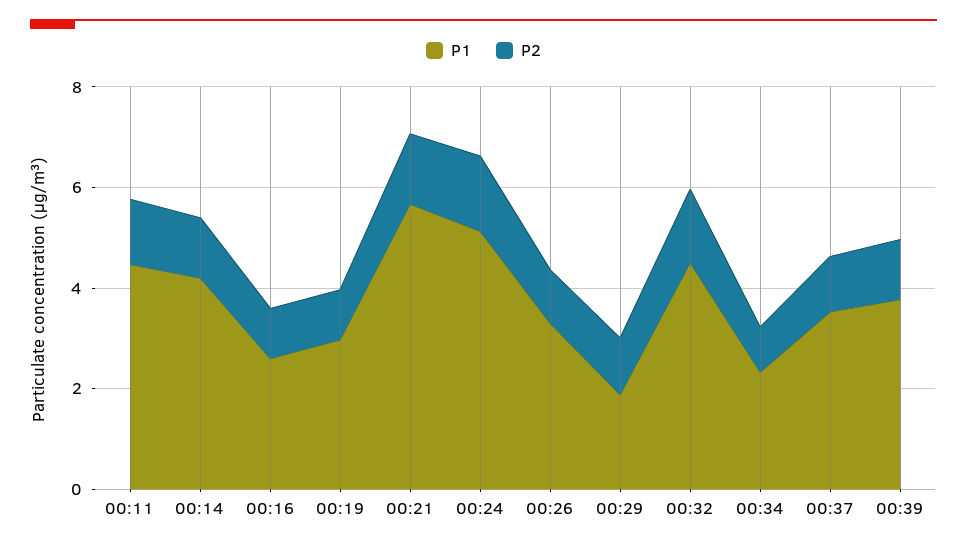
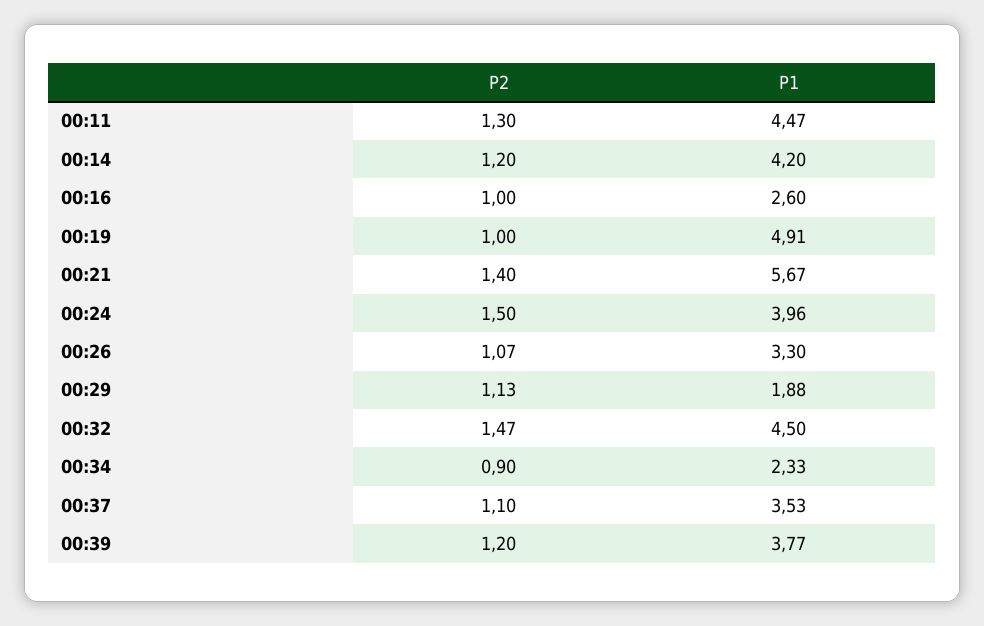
P1, 00:19: 3 -> 4.91
P1, 00:24: 5 -> 3.96

